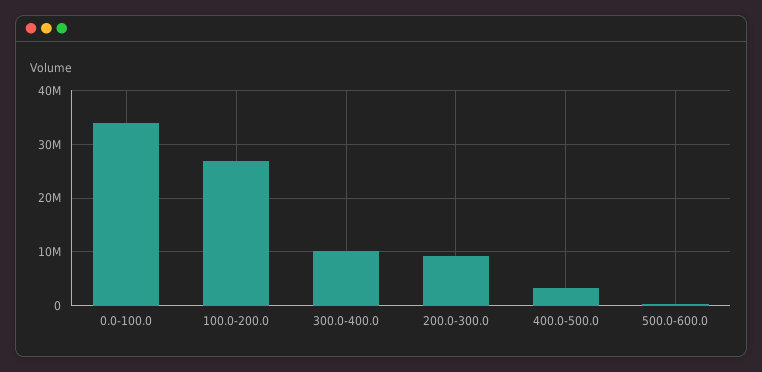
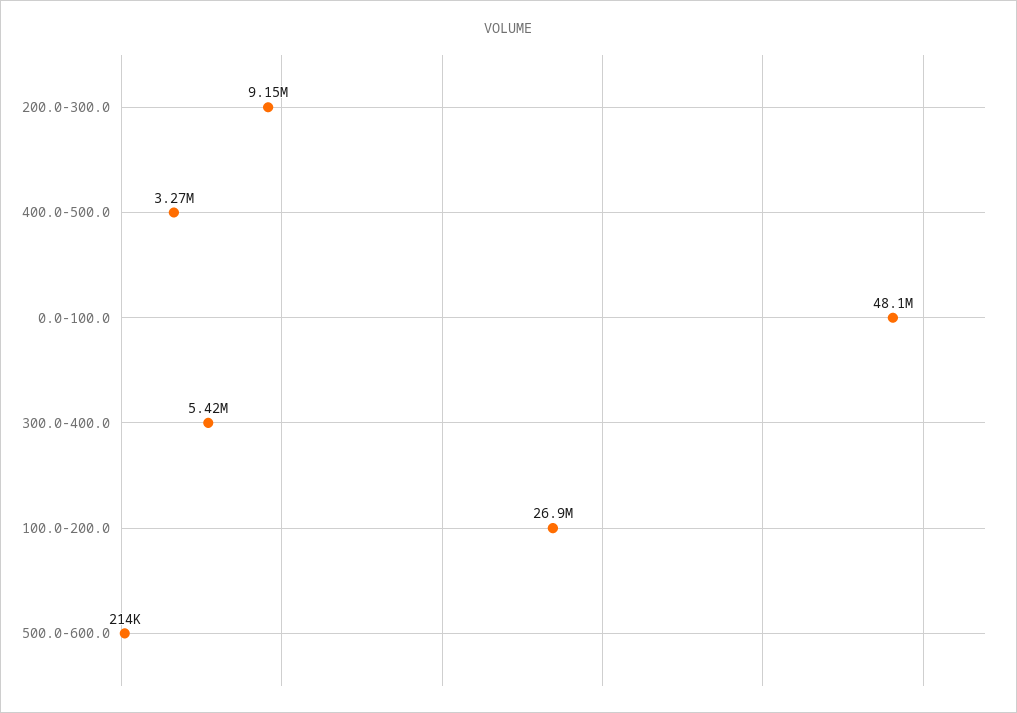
0.0-100.0: 34000000 -> 48100000
300.0-400.0: 10000000 -> 5420000

